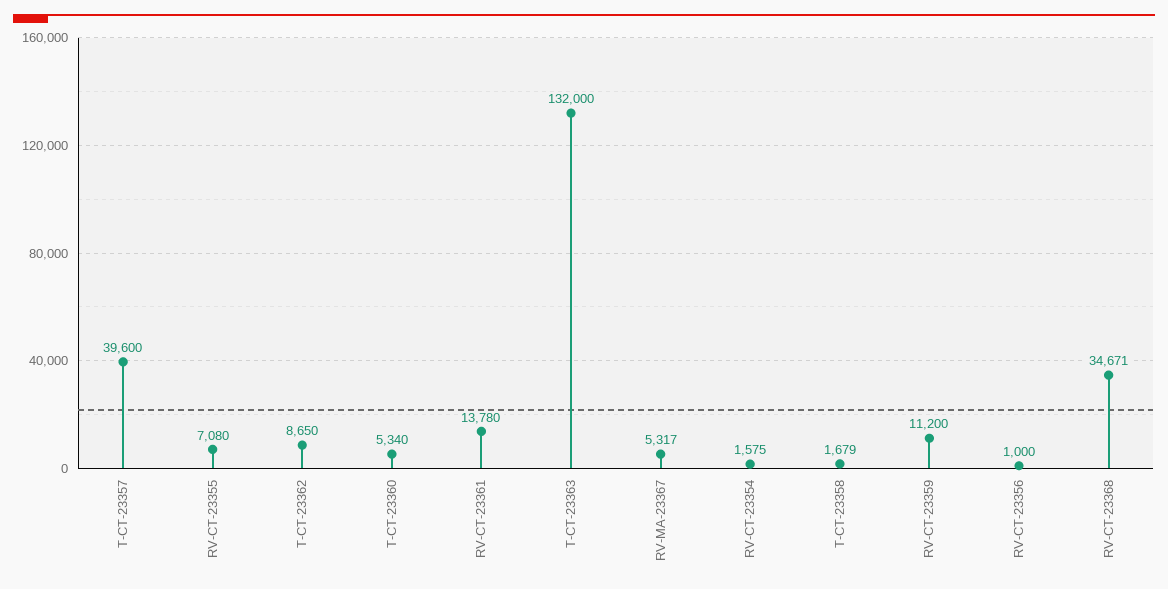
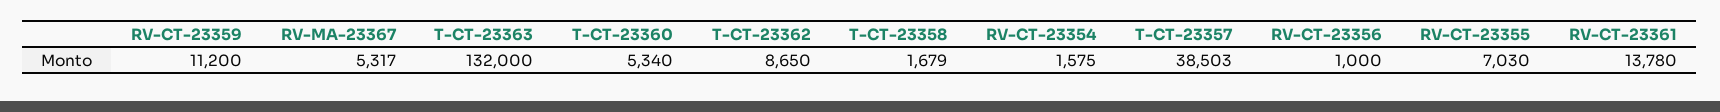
T-CT-23357: 39600 -> 38503
RV-CT-23355: 7080 -> 7030
RV-CT-23368: 34671 -> none

